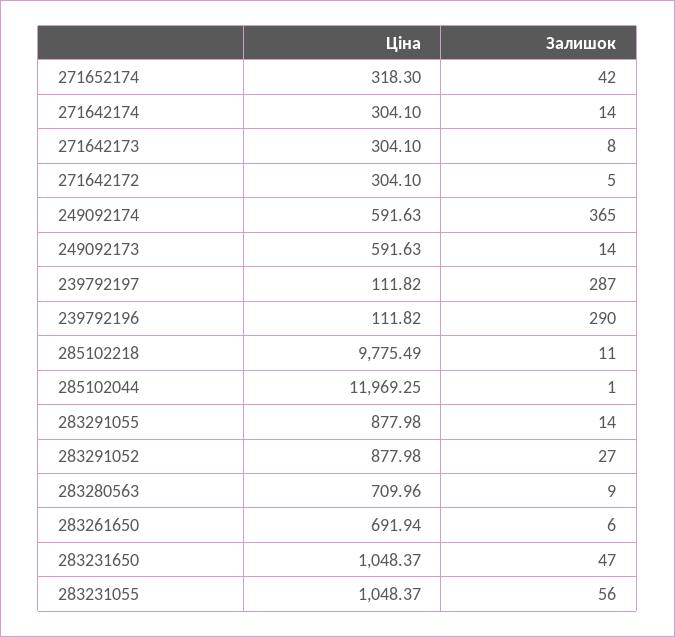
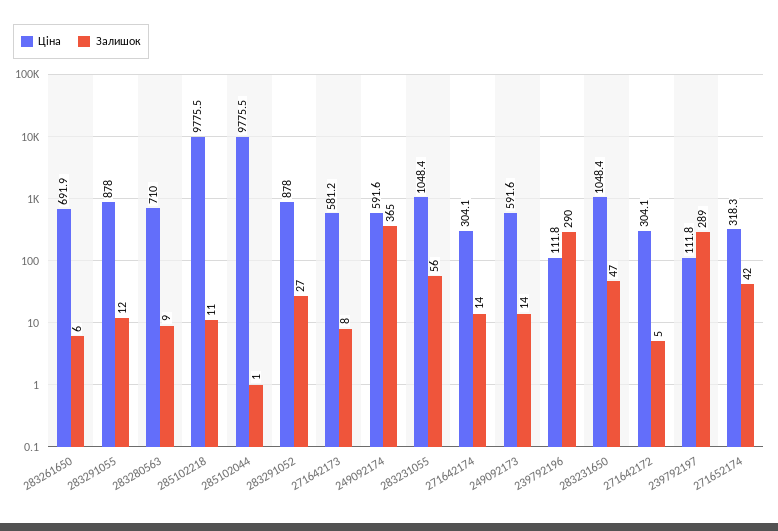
Ціна, 271642173: 304.1 -> 581.2
Залишок, 239792197: 287 -> 289
Ціна, 285102044: 11969.25 -> 9775.5
Залишок, 283291055: 14 -> 12

